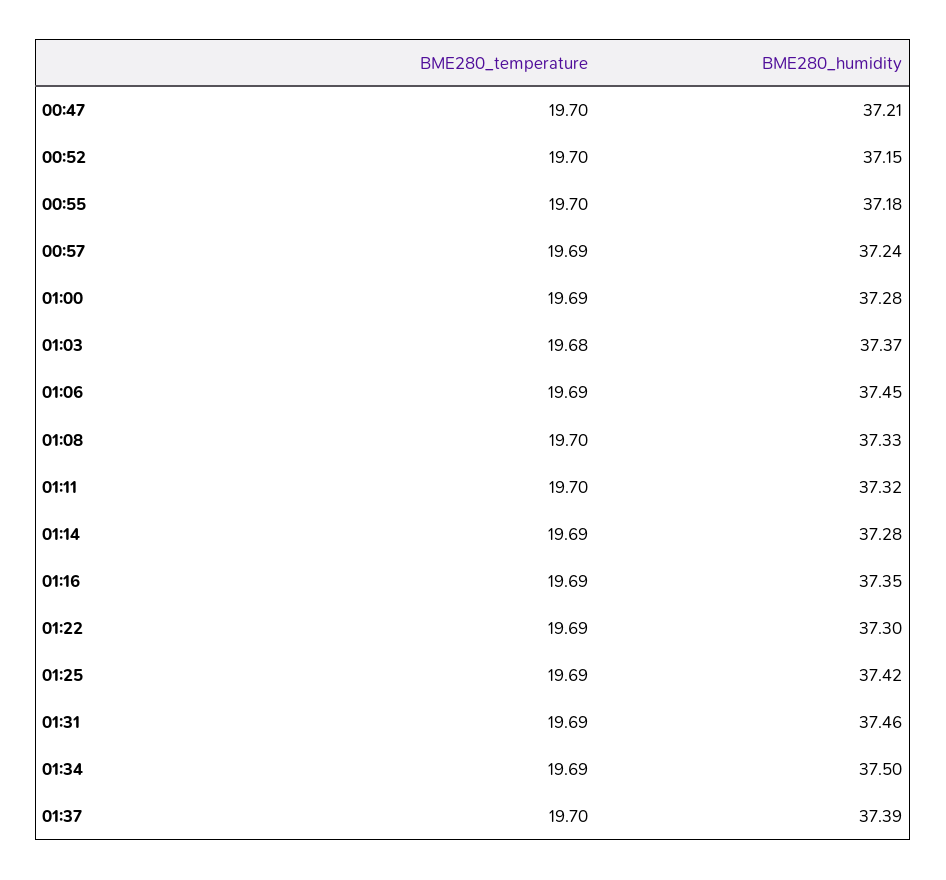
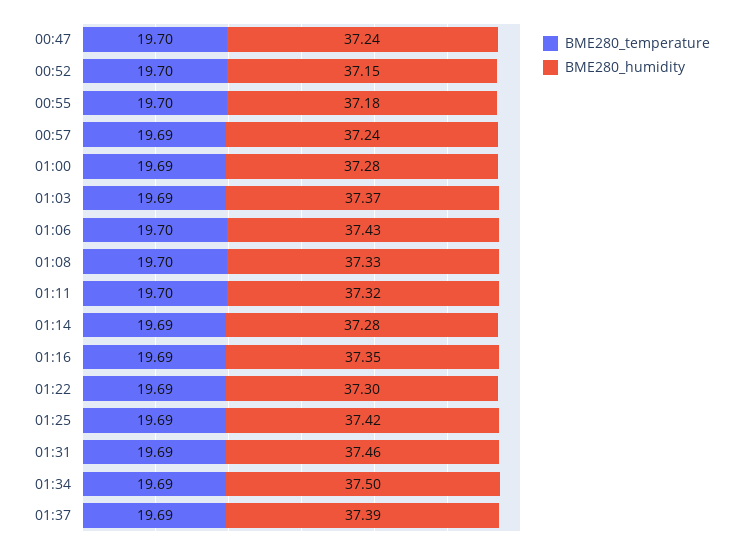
BME280_humidity, 00:47: 37.21 -> 37.24
BME280_temperature, 01:03: 19.68 -> 19.69
BME280_temperature, 01:06: 19.69 -> 19.7
BME280_humidity, 01:06: 37.45 -> 37.43
BME280_temperature, 01:37: 19.7 -> 19.69

